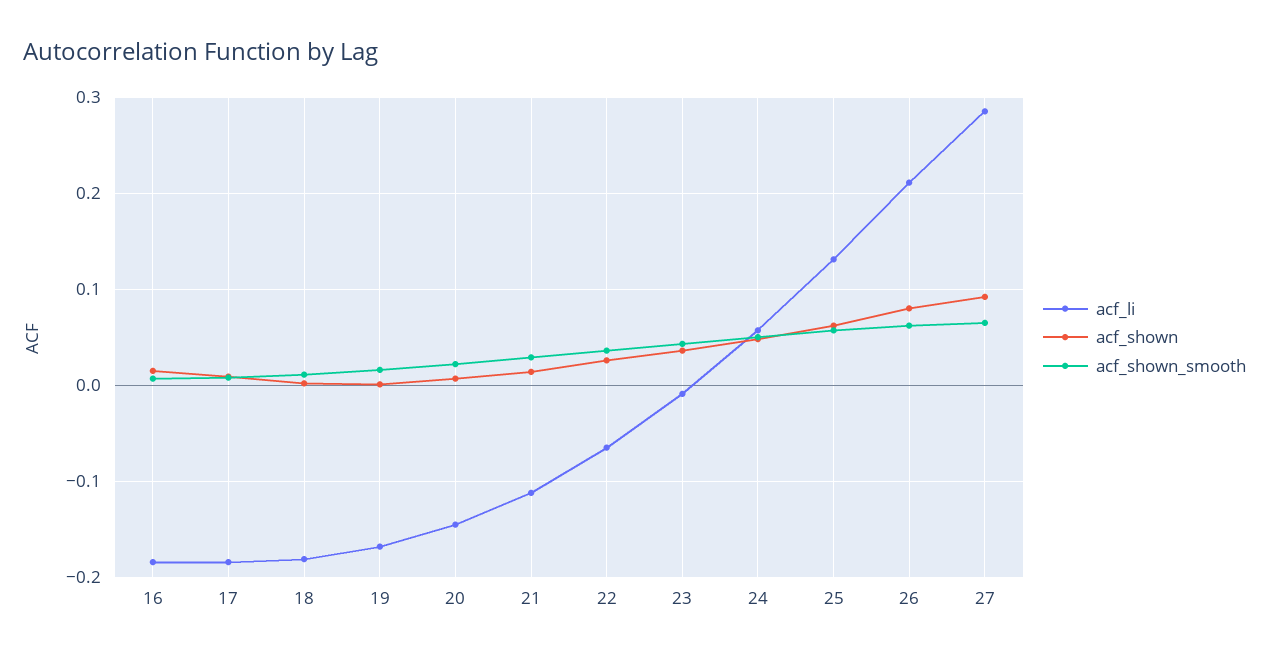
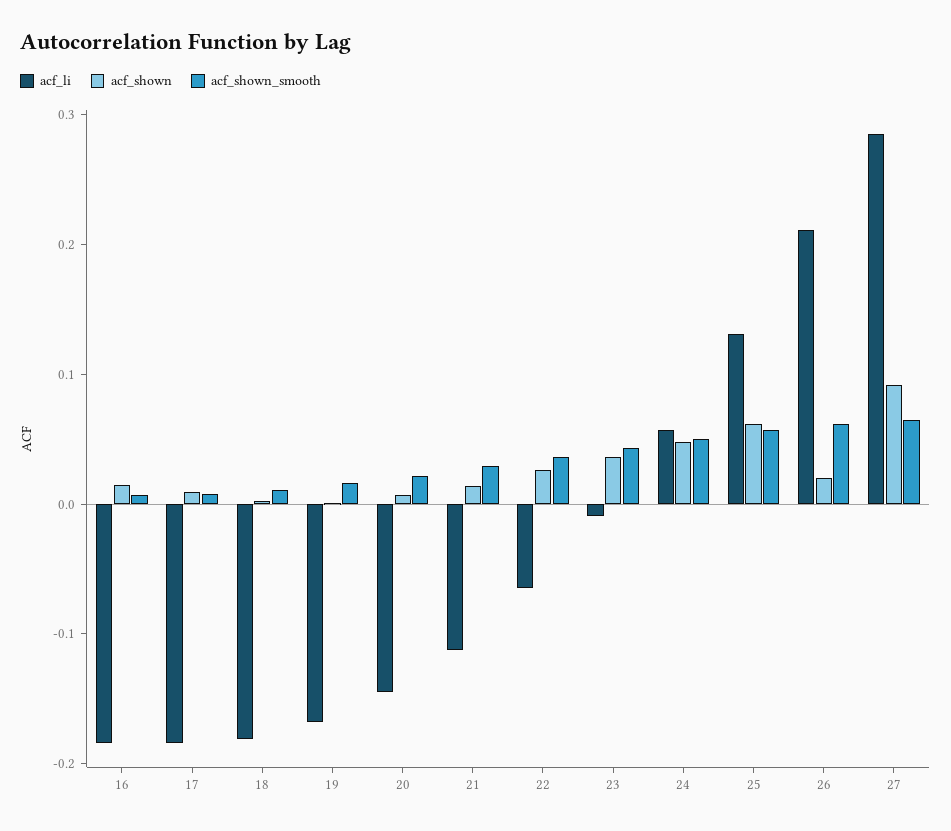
acf_shown, 26: 0.08 -> 0.02

